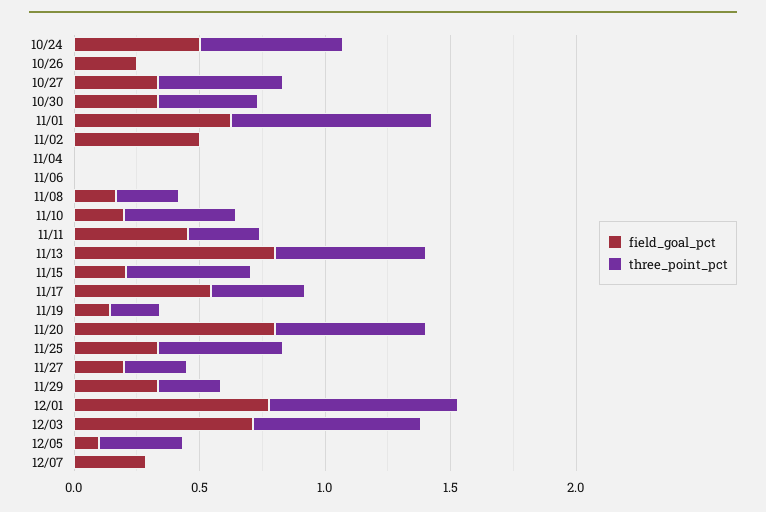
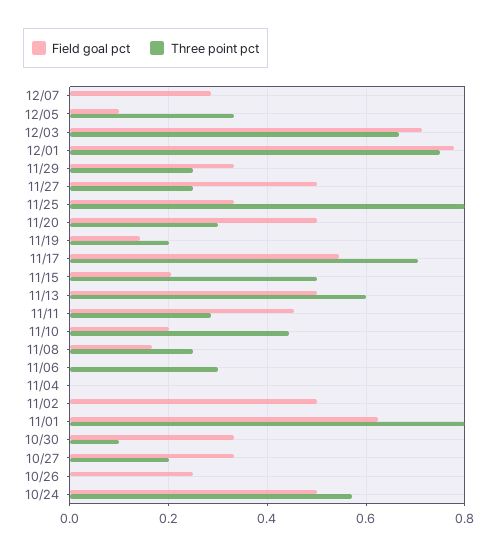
three_point_pct, 10/27: 0.5 -> 0.2
three_point_pct, 10/30: 0.4 -> 0.1
three_point_pct, 11/06: 0 -> 0.3
field_goal_pct, 11/13: 0.8 -> 0.5
three_point_pct, 11/17: 0.4 -> 0.7
field_goal_pct, 11/20: 0.8 -> 0.5
three_point_pct, 11/20: 0.6 -> 0.3
three_point_pct, 11/25: 0.5 -> 0.8
field_goal_pct, 11/27: 0.2 -> 0.5

